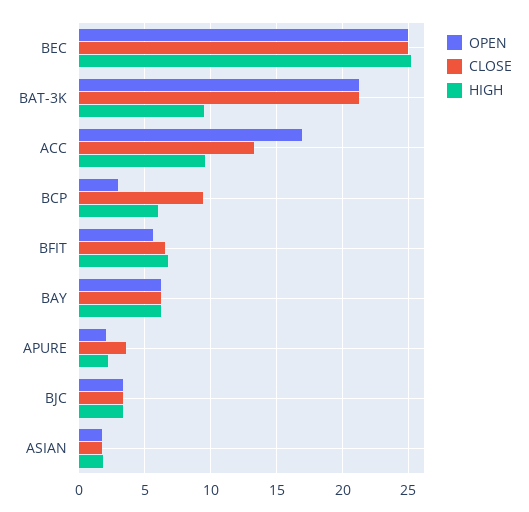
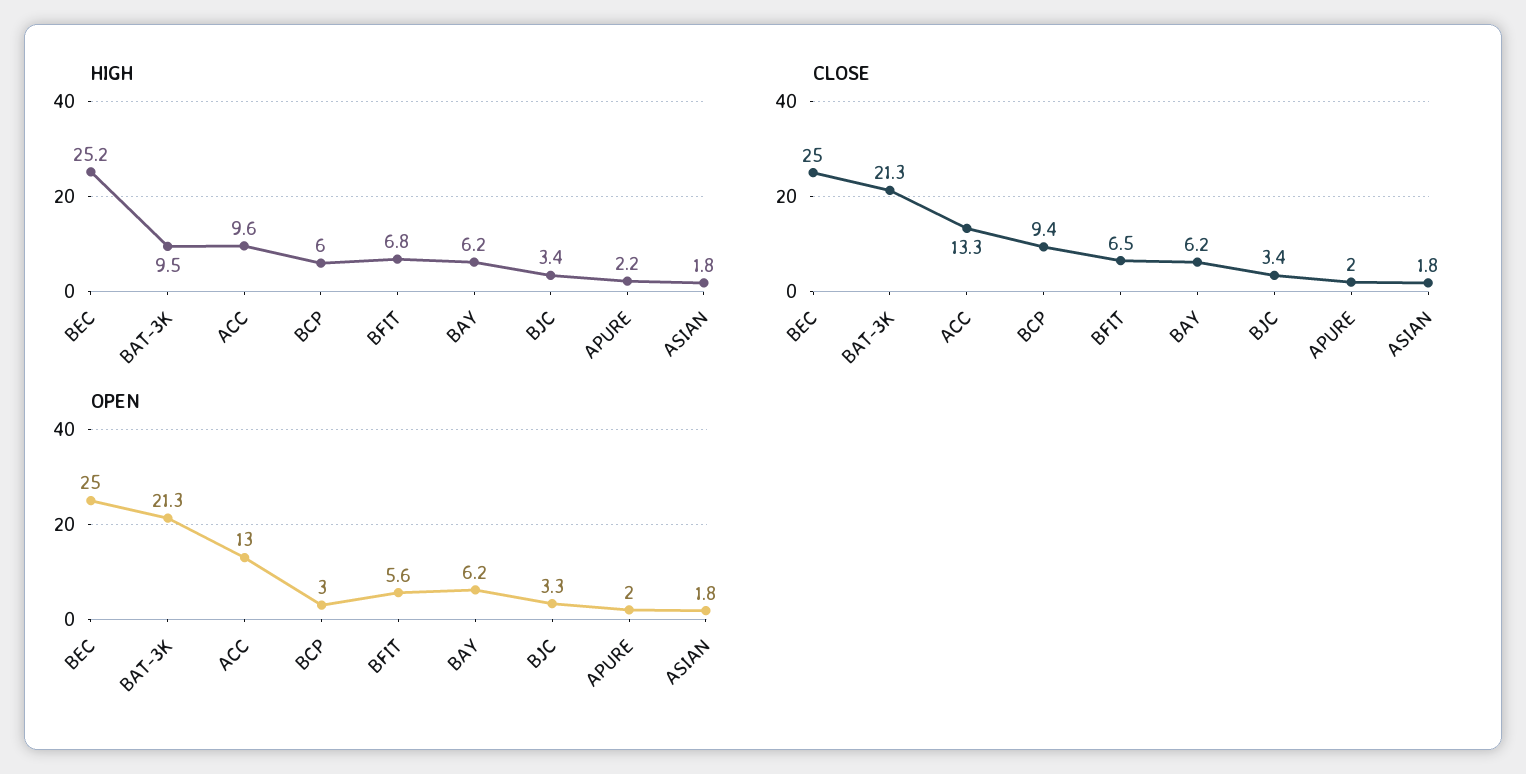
OPEN, ACC: 17 -> 13
CLOSE, APURE: 3.5 -> 2

